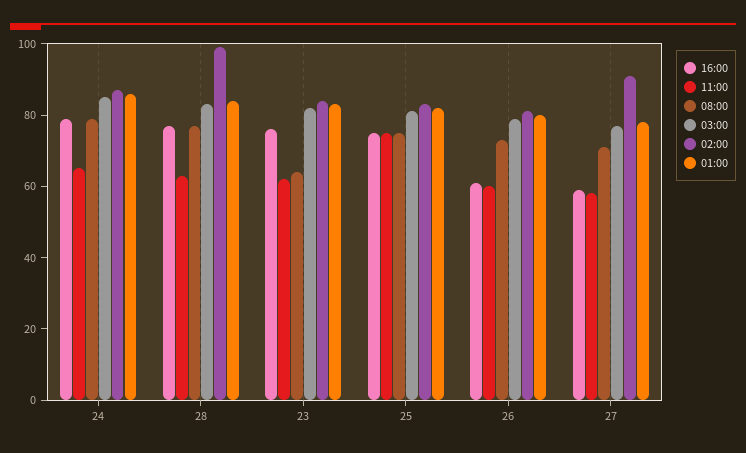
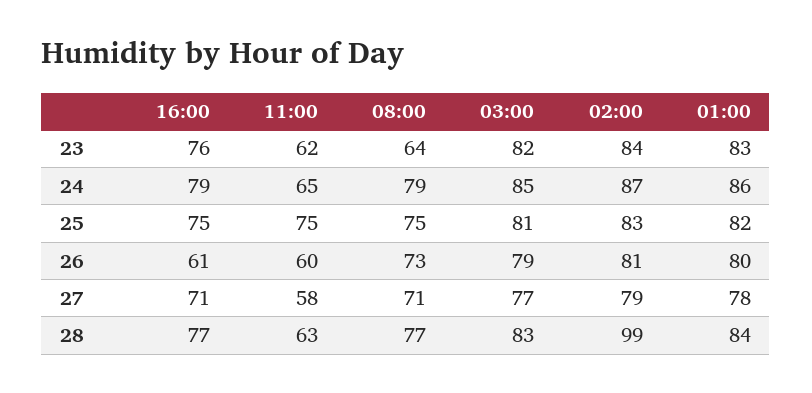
16:00, 27: 60 -> 71
02:00, 27: 90 -> 79

